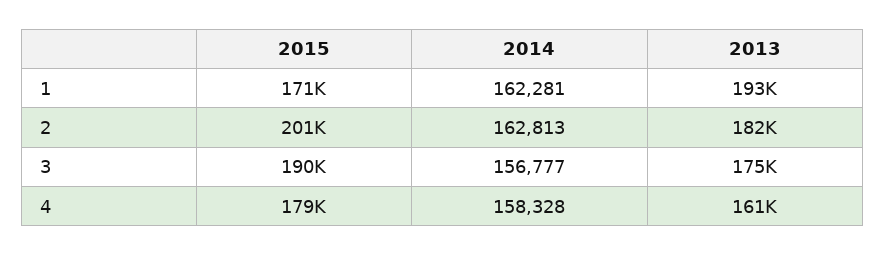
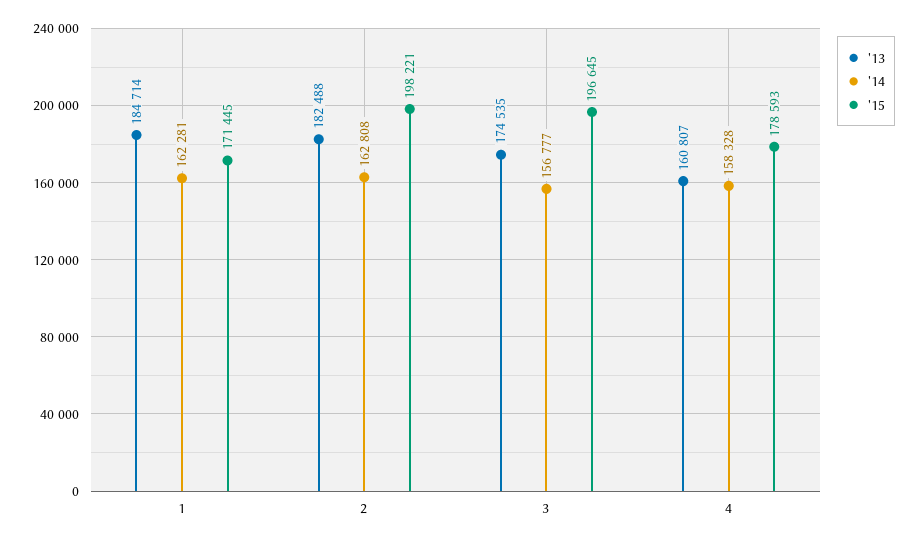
2013, 1: 193000 -> 184714
2015, 2: 201000 -> 198221
2014, 2: 162813 -> 162808
2015, 3: 190000 -> 196645

